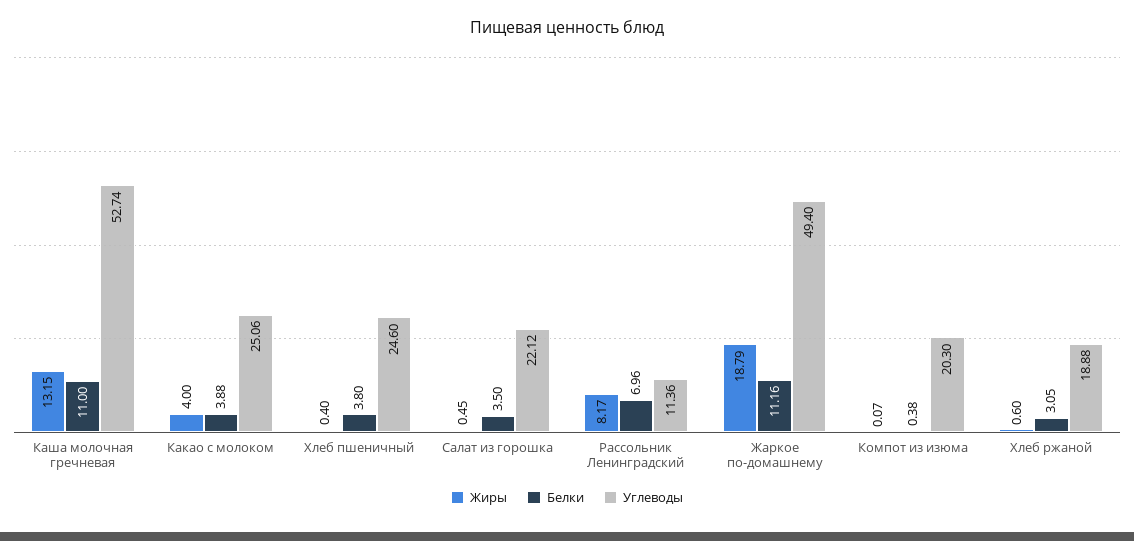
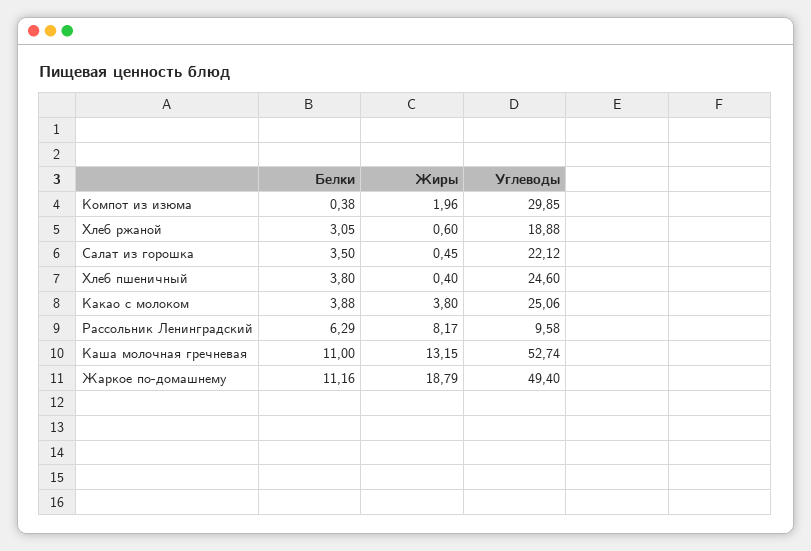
Жиры, Какао с молоком: 4 -> 3.8
Белки, Рассольник Ленинградский: 6.96 -> 6.29
Углеводы, Рассольник Ленинградский: 11.36 -> 9.58
Жиры, Компот из изюма: 0.07 -> 1.96
Углеводы, Компот из изюма: 20.3 -> 29.85

